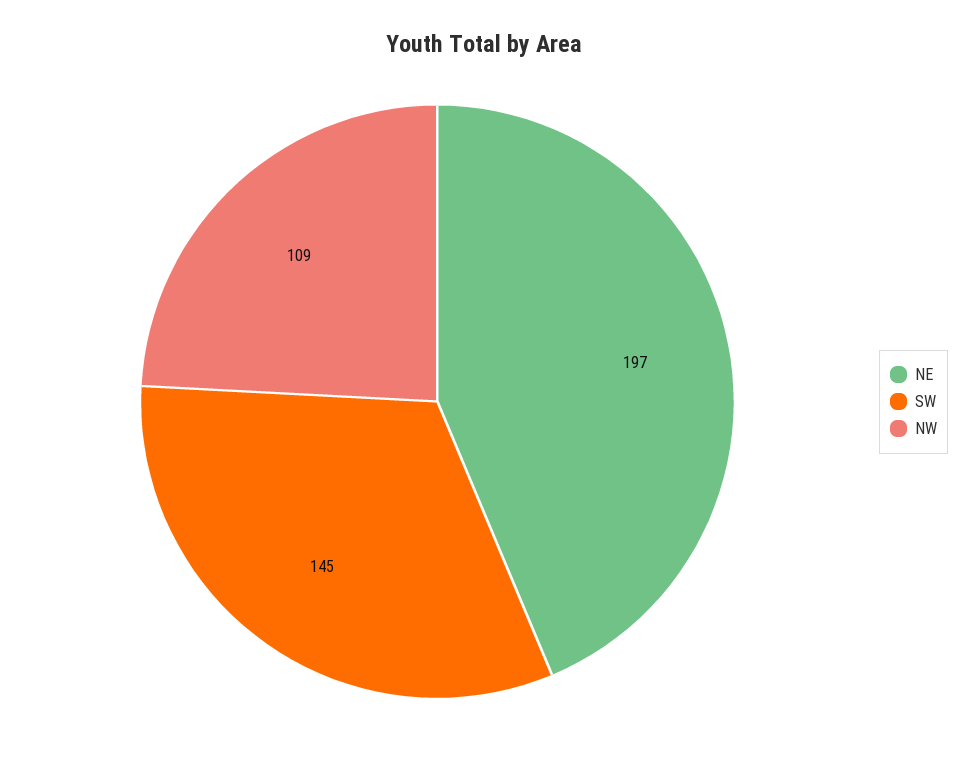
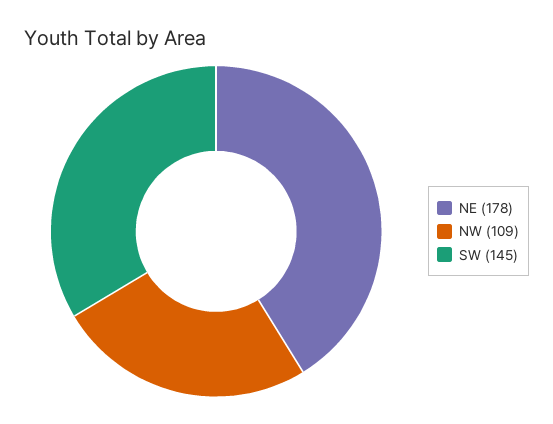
NE: 197 -> 178

